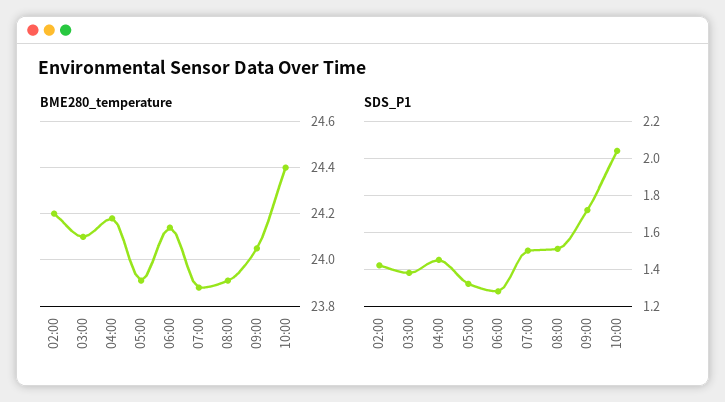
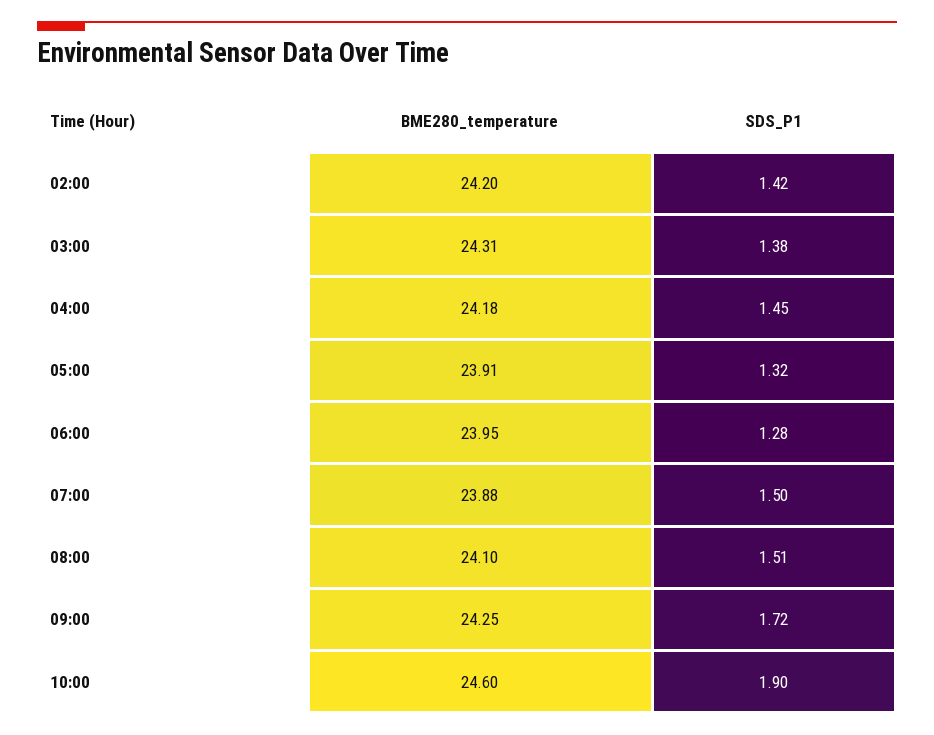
BME280_temperature, 03:00: 24.1 -> 24.31
BME280_temperature, 06:00: 24.15 -> 23.95
BME280_temperature, 08:00: 23.9 -> 24.1
BME280_temperature, 09:00: 24.05 -> 24.25
BME280_temperature, 10:00: 24.4 -> 24.6
SDS_P1, 10:00: 2.05 -> 1.9

